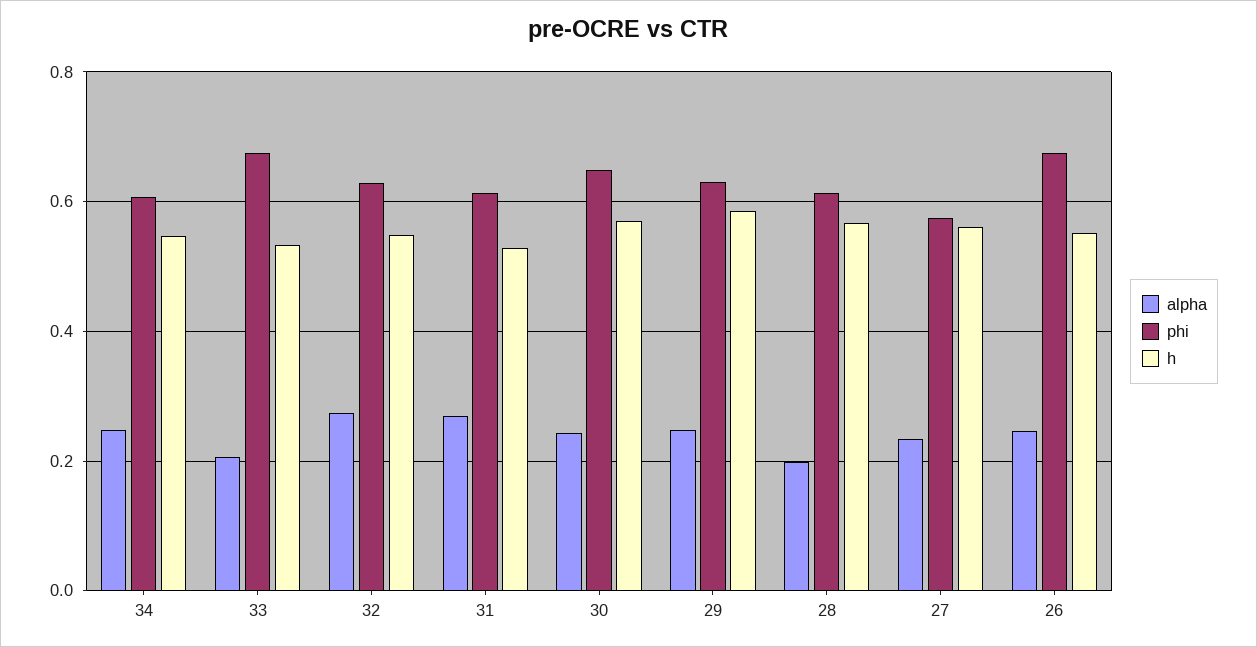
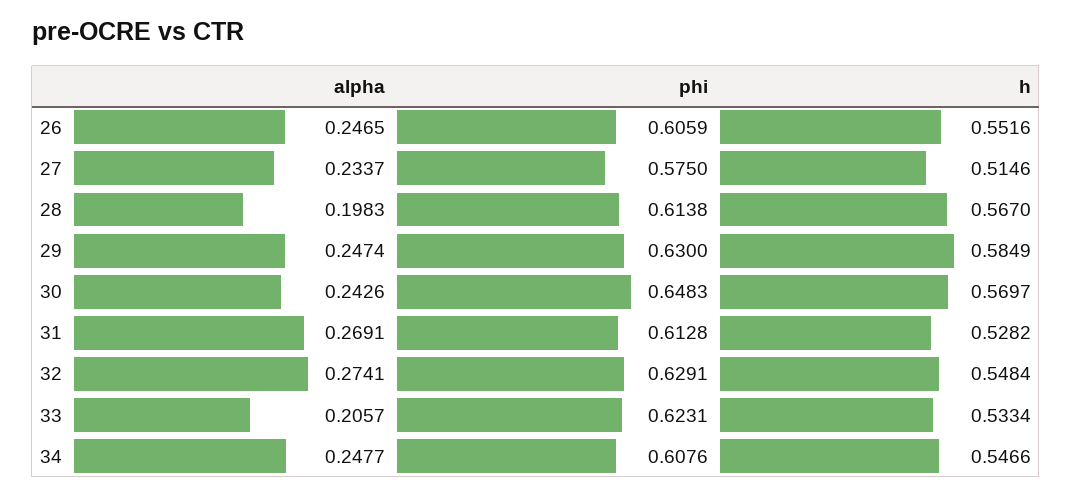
phi, 33: 0.68 -> 0.6231
h, 27: 0.56 -> 0.5146
phi, 26: 0.68 -> 0.6059

